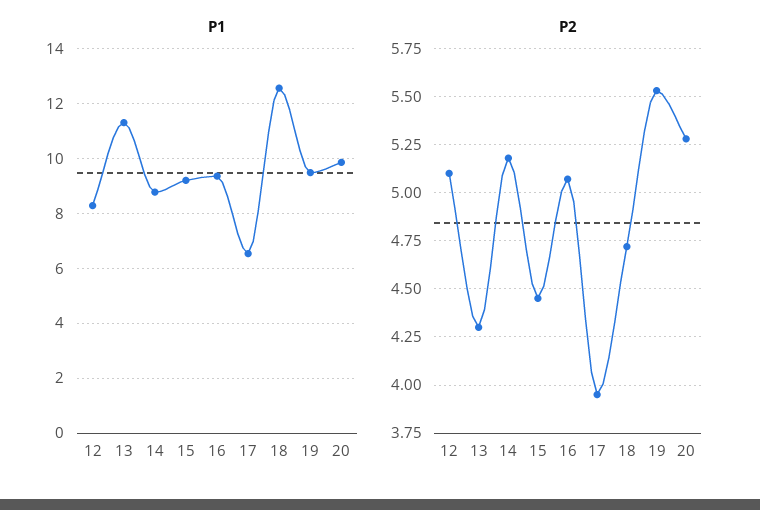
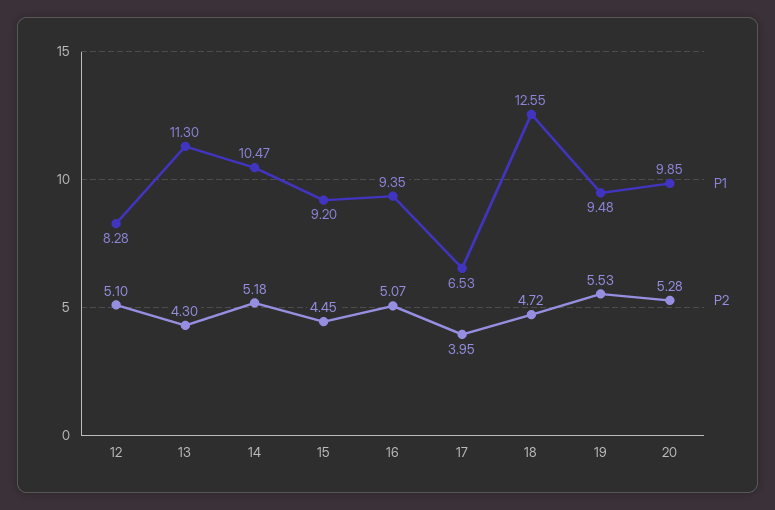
P1, 14: 8.75 -> 10.47

